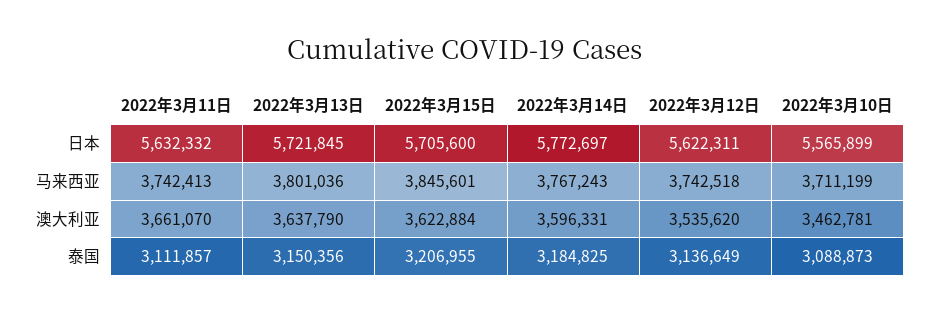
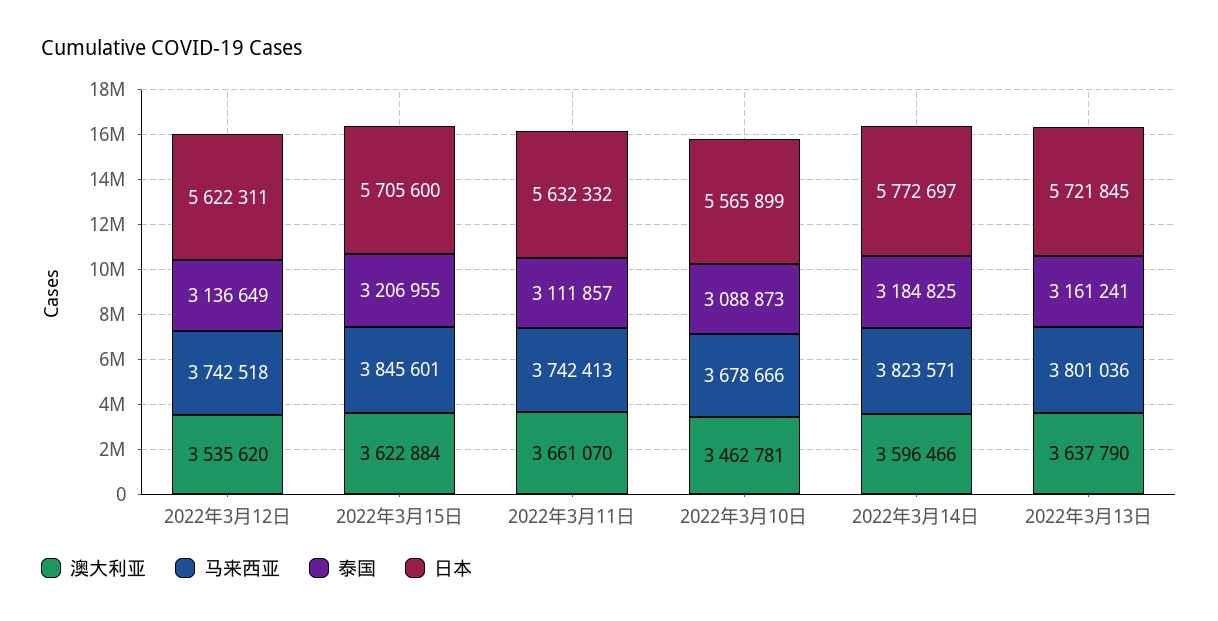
马来西亚, 2022年3月14日: 3767243 -> 3823571
马来西亚, 2022年3月10日: 3711199 -> 3678666
澳大利亚, 2022年3月14日: 3596331 -> 3596466
泰国, 2022年3月13日: 3150356 -> 3161241

